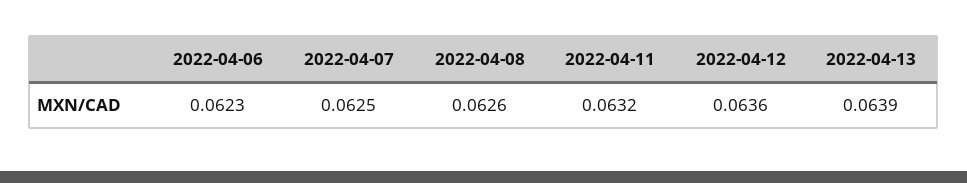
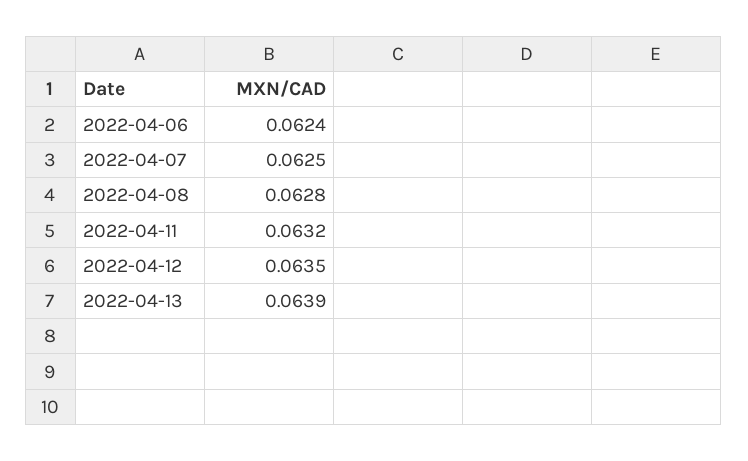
2022-04-06: 0.0623 -> 0.0624
2022-04-08: 0.0626 -> 0.0628
2022-04-12: 0.0636 -> 0.0635

